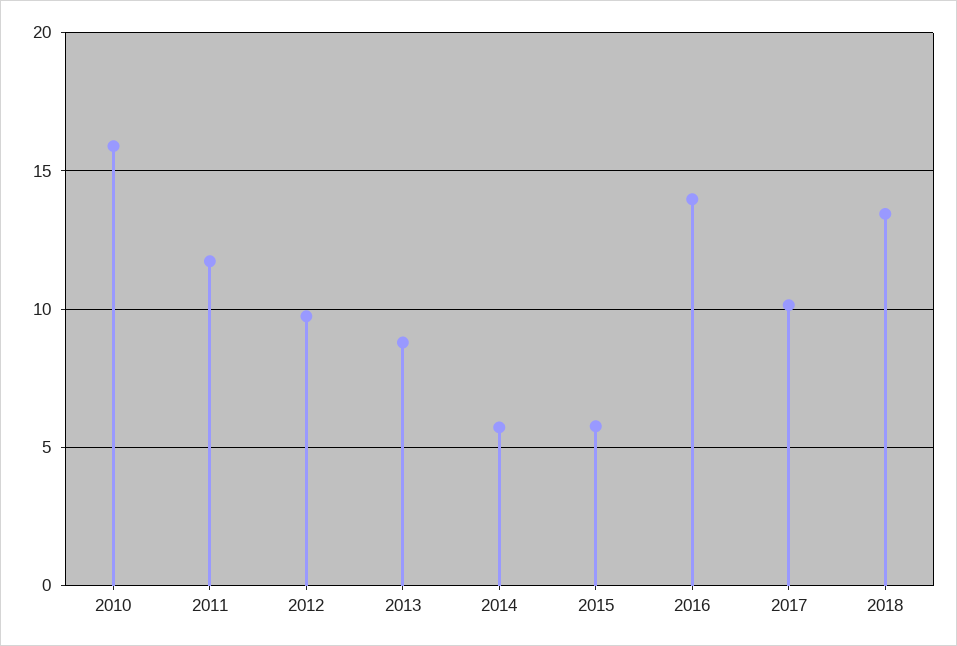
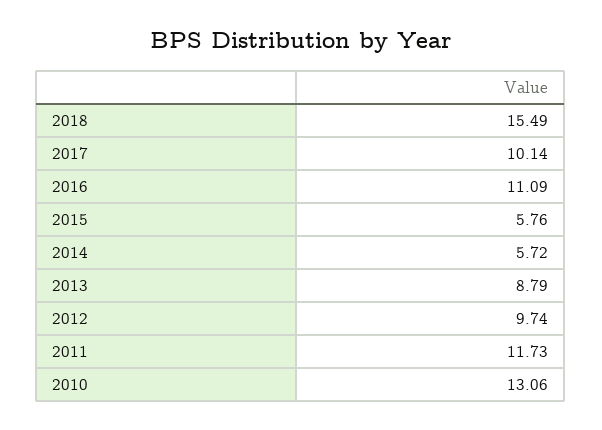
2010: 16 -> 13.06
2016: 14 -> 11.09
2018: 13.5 -> 15.49

